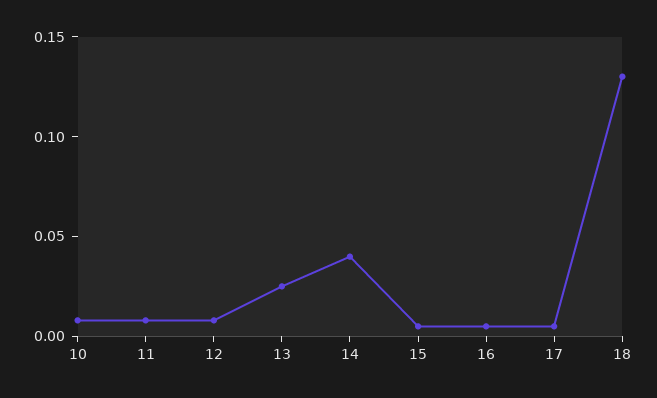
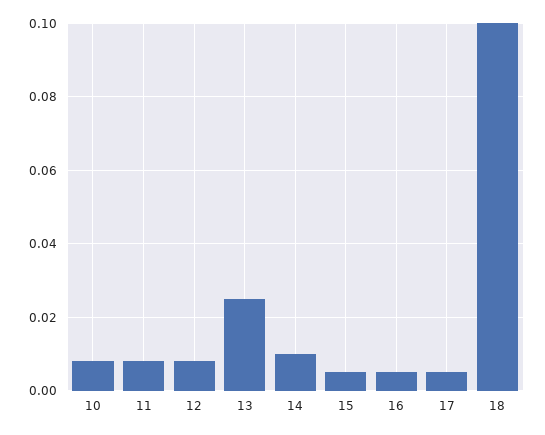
14: 0.04 -> 0.01
18: 0.13 -> 0.1

